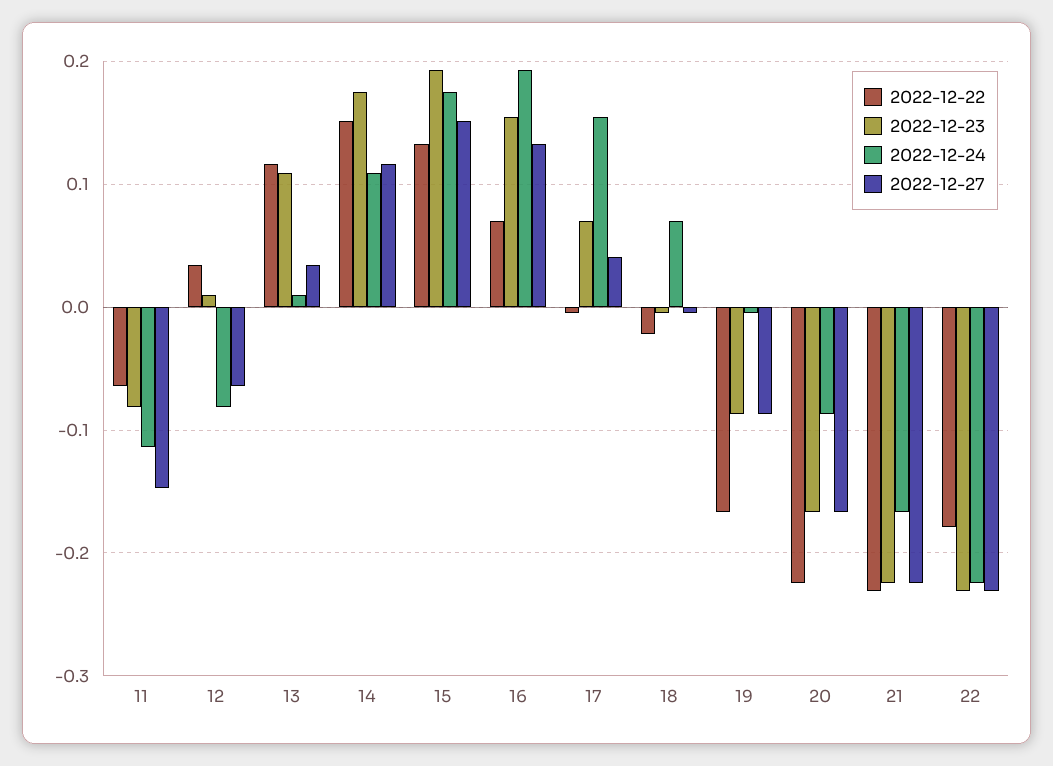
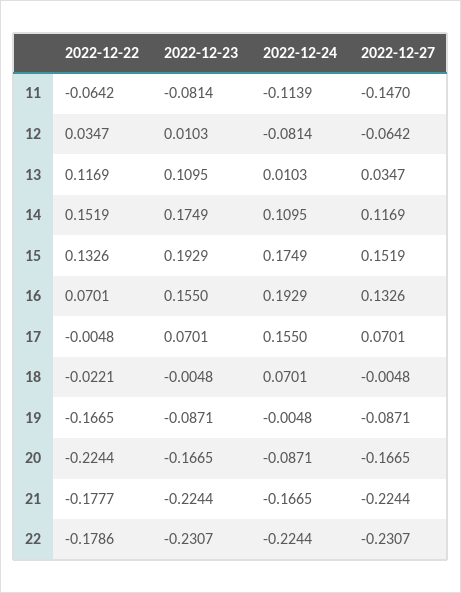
2022-12-27, 17: 0.04 -> 0.0701
2022-12-22, 21: -0.23 -> -0.1777

